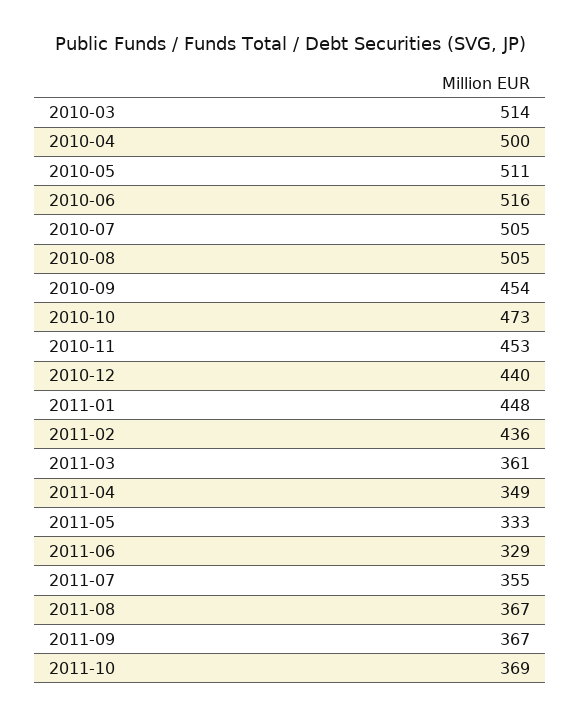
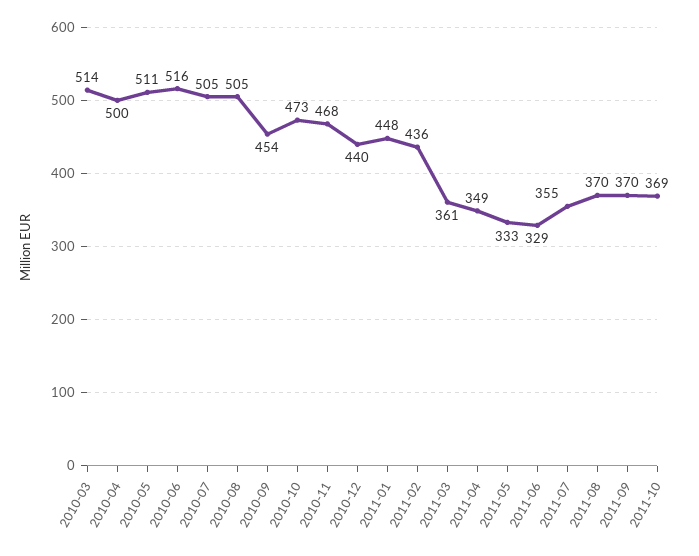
2010-11: 453 -> 468
2011-08: 367 -> 370
2011-09: 367 -> 370

